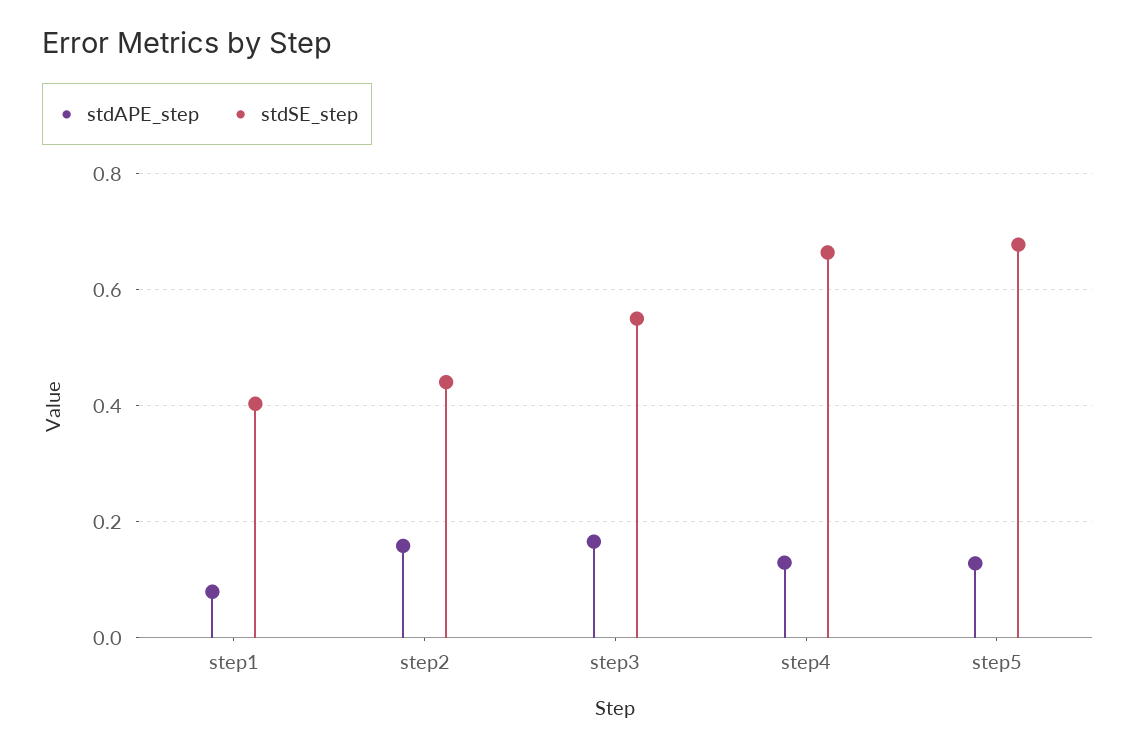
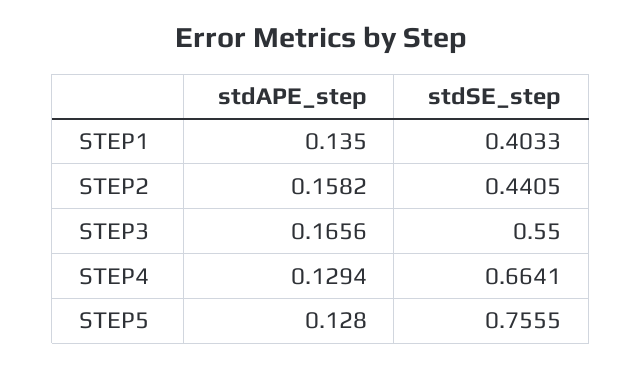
stdAPE_step, step1: 0.08 -> 0.135
stdSE_step, step5: 0.68 -> 0.7555

